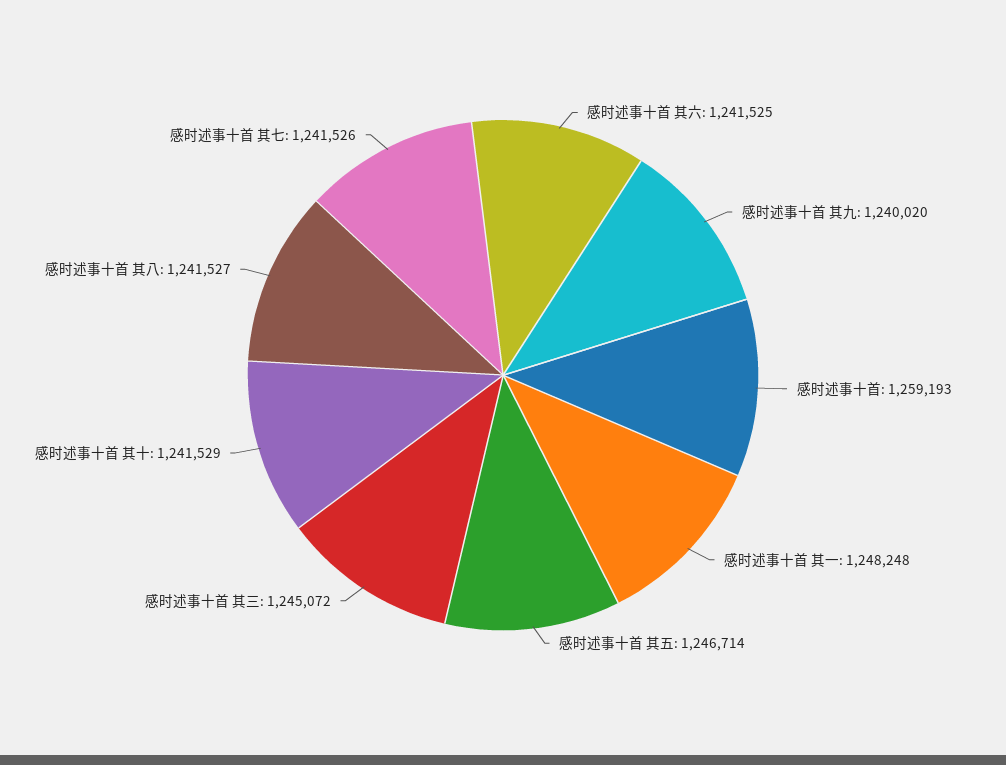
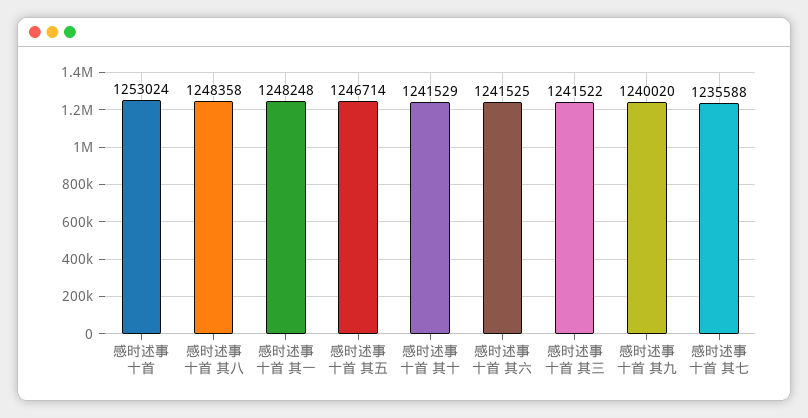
感时述事十首: 1259193 -> 1253024
感时述事十首 其三: 1245072 -> 1241522
感时述事十首 其八: 1241527 -> 1248358
感时述事十首 其七: 1241526 -> 1235588

